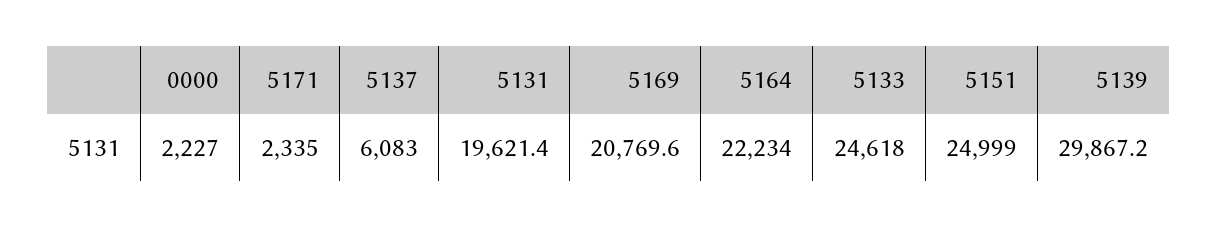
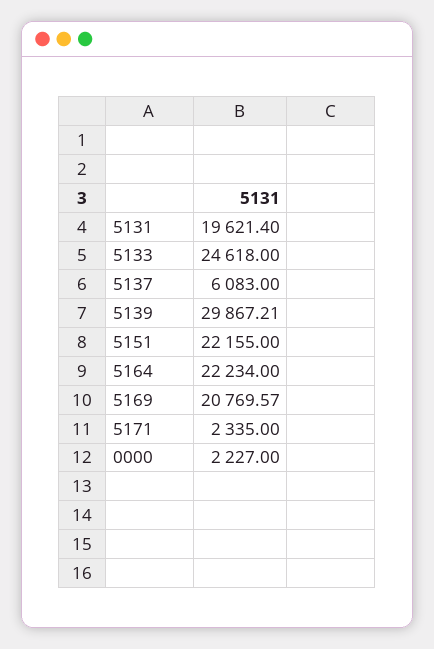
5151: 24999 -> 22155

